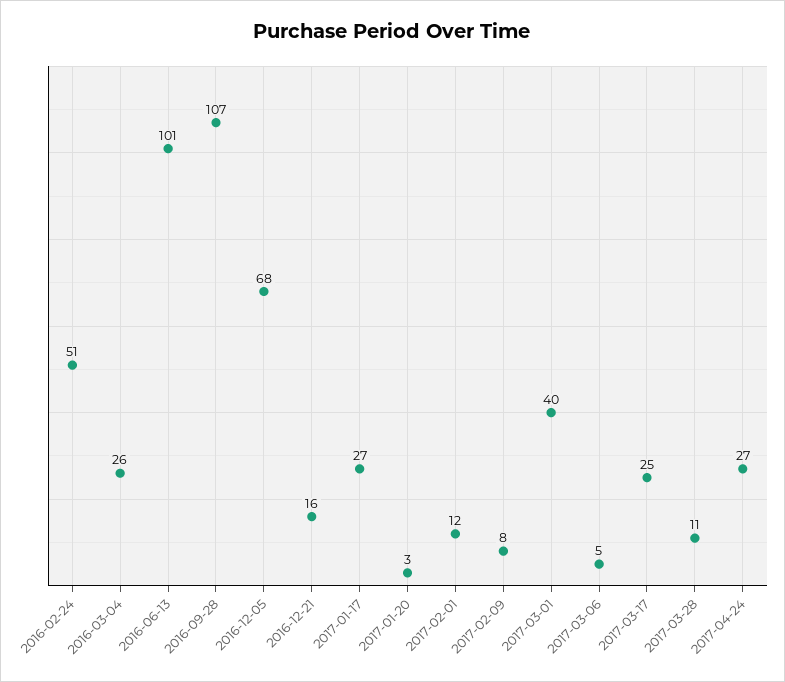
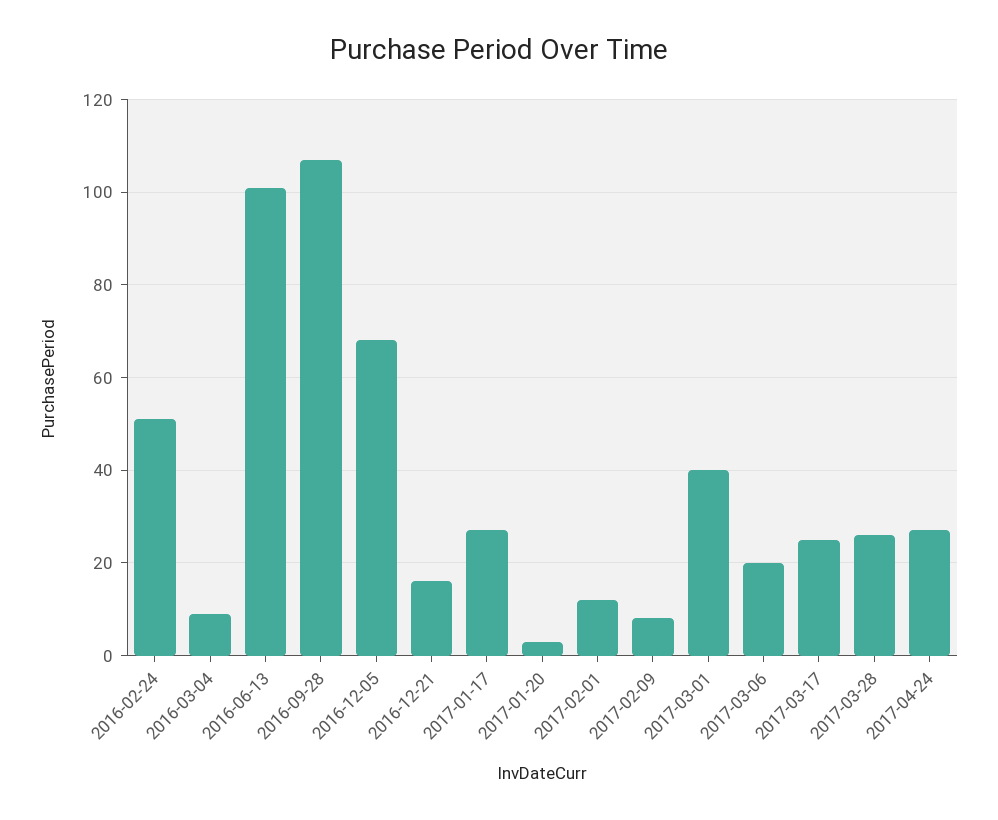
2016-03-04: 26 -> 10
2017-03-06: 5 -> 20
2017-03-28: 11 -> 25

